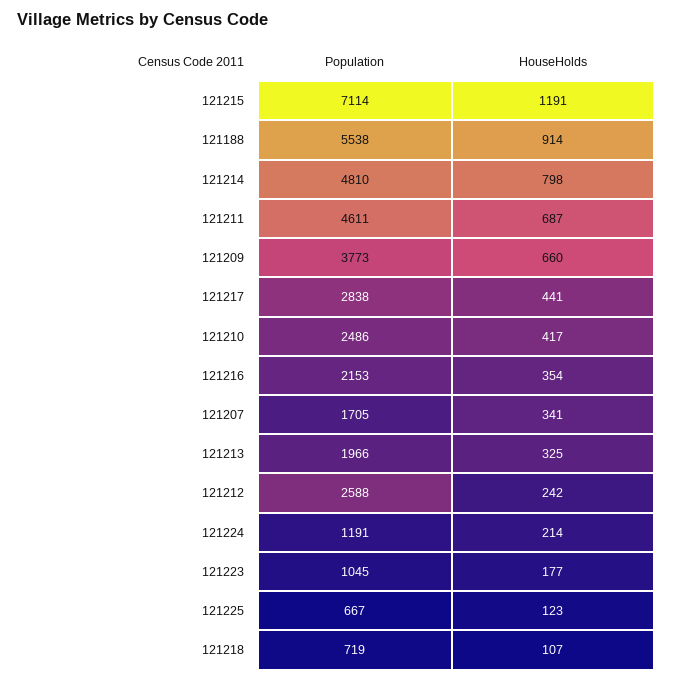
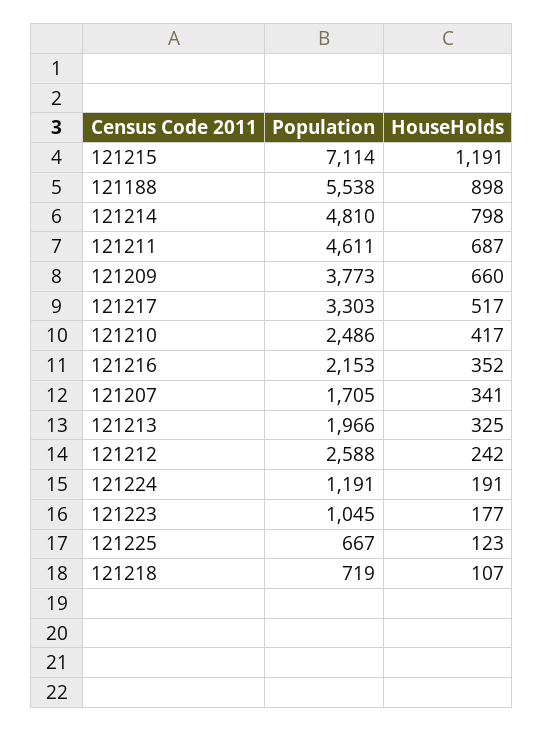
HouseHolds, 121188: 914 -> 898
Population, 121217: 2838 -> 3303
HouseHolds, 121217: 441 -> 517
HouseHolds, 121216: 354 -> 352
HouseHolds, 121224: 214 -> 191

